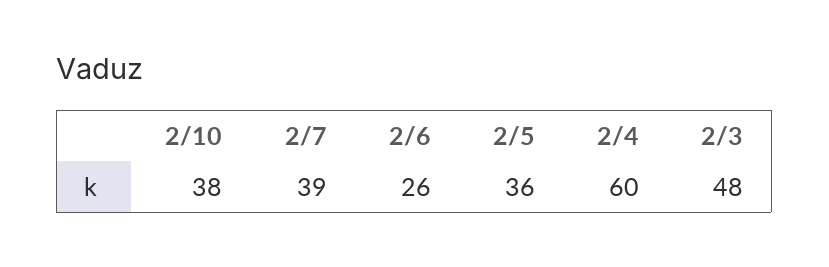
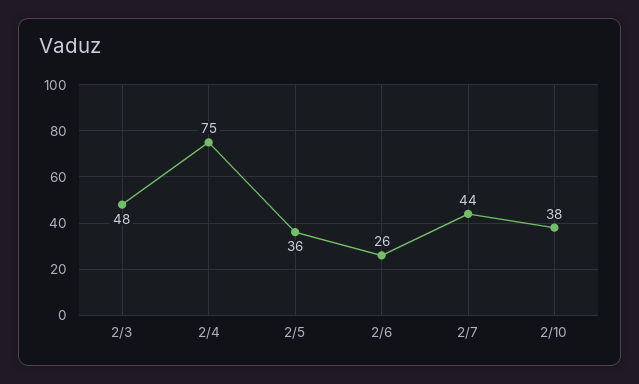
2/7: 39 -> 44
2/4: 60 -> 75

